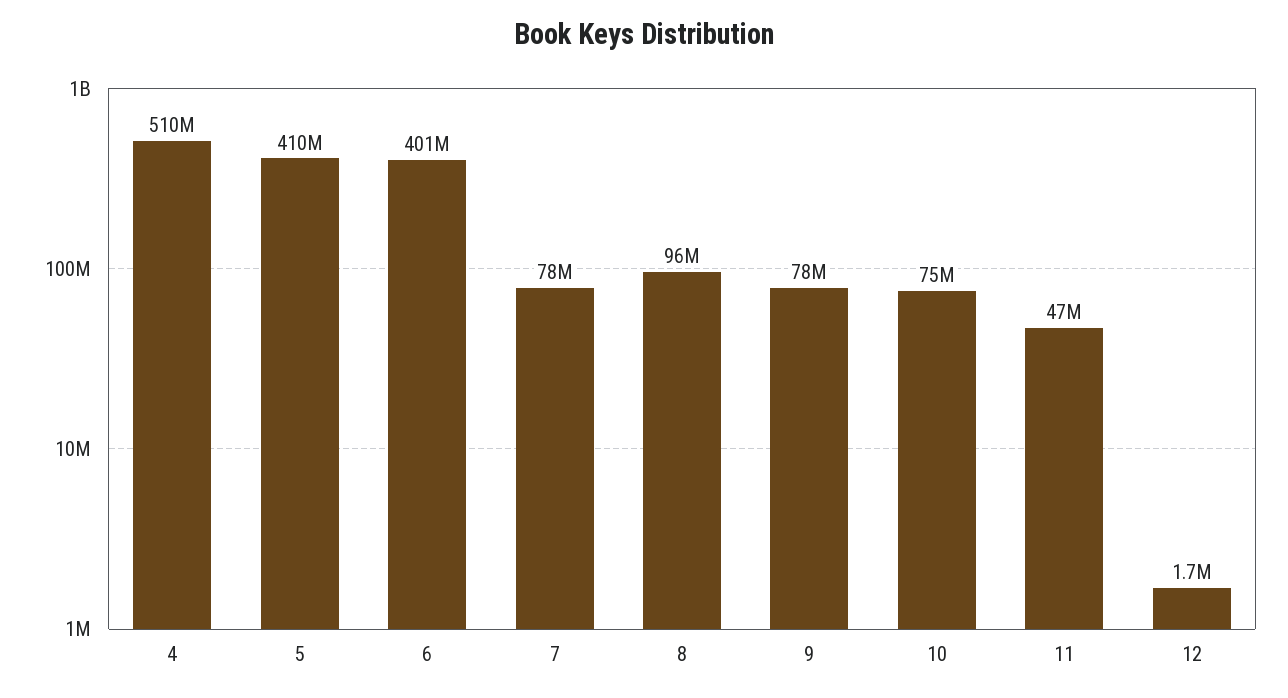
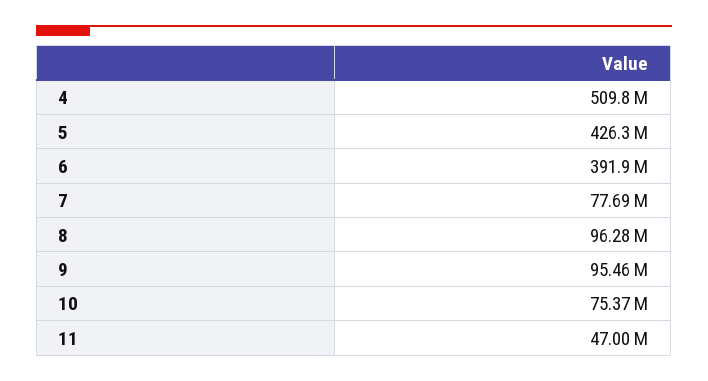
5: 410000000 -> 426300000
6: 401000000 -> 391900000
9: 78000000 -> 95460000
12: 1700000 -> none

